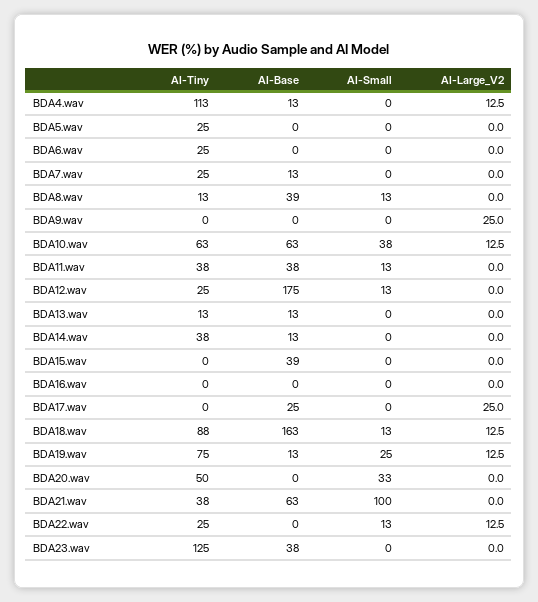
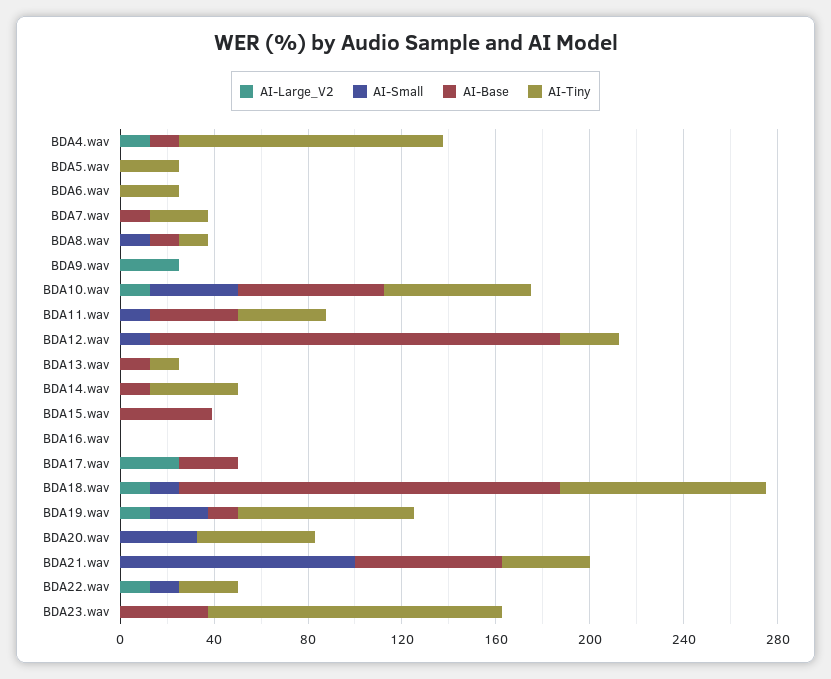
AI-Base, BDA8.wav: 39 -> 10

